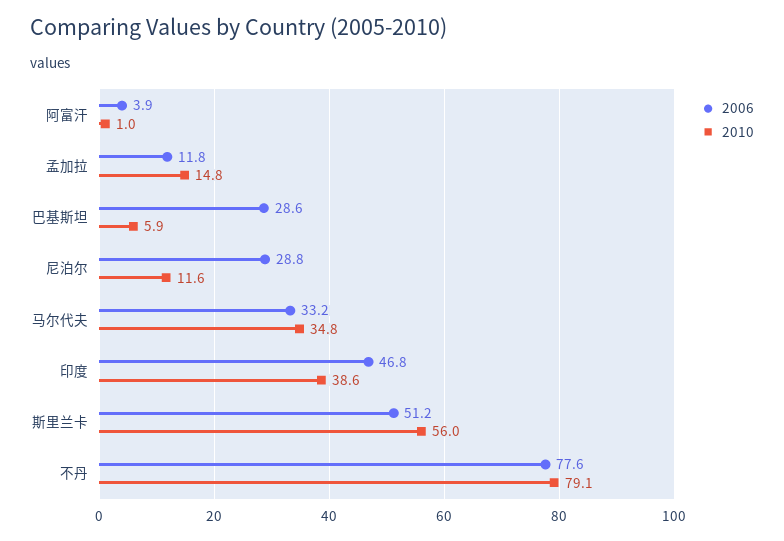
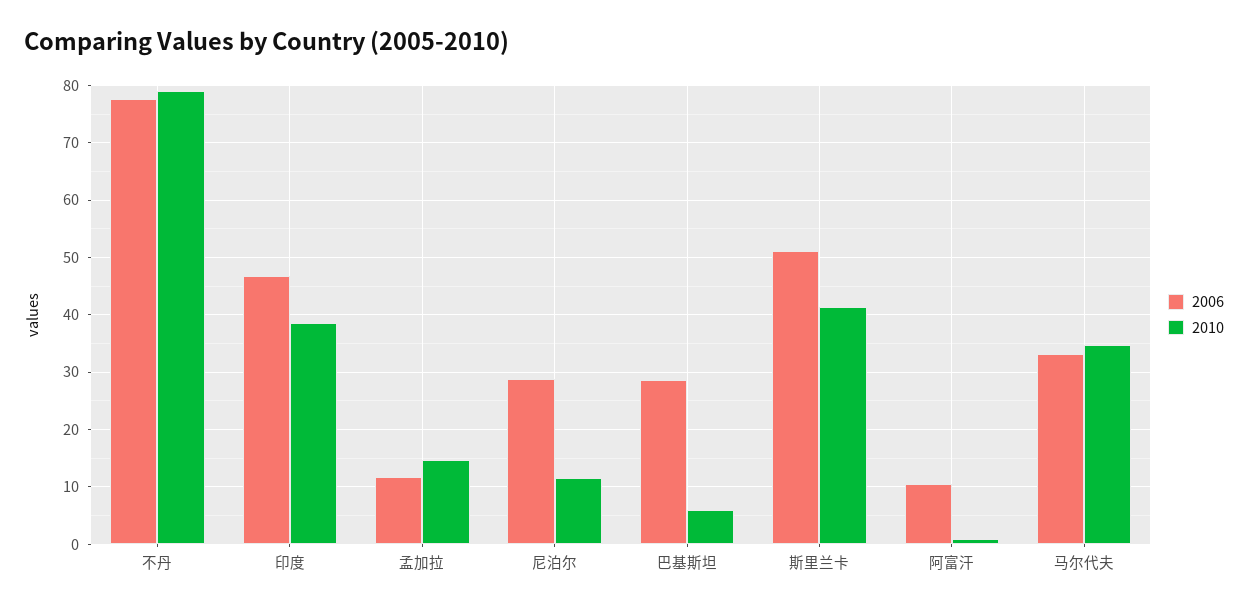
2006, 阿富汗: 3.9 -> 10
2010, 斯里兰卡: 56 -> 42

